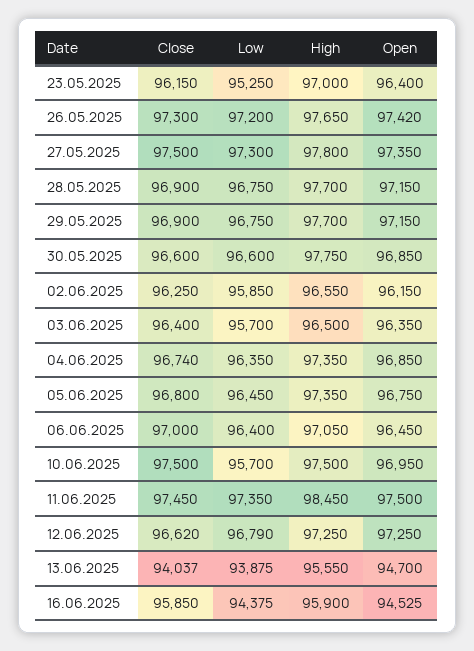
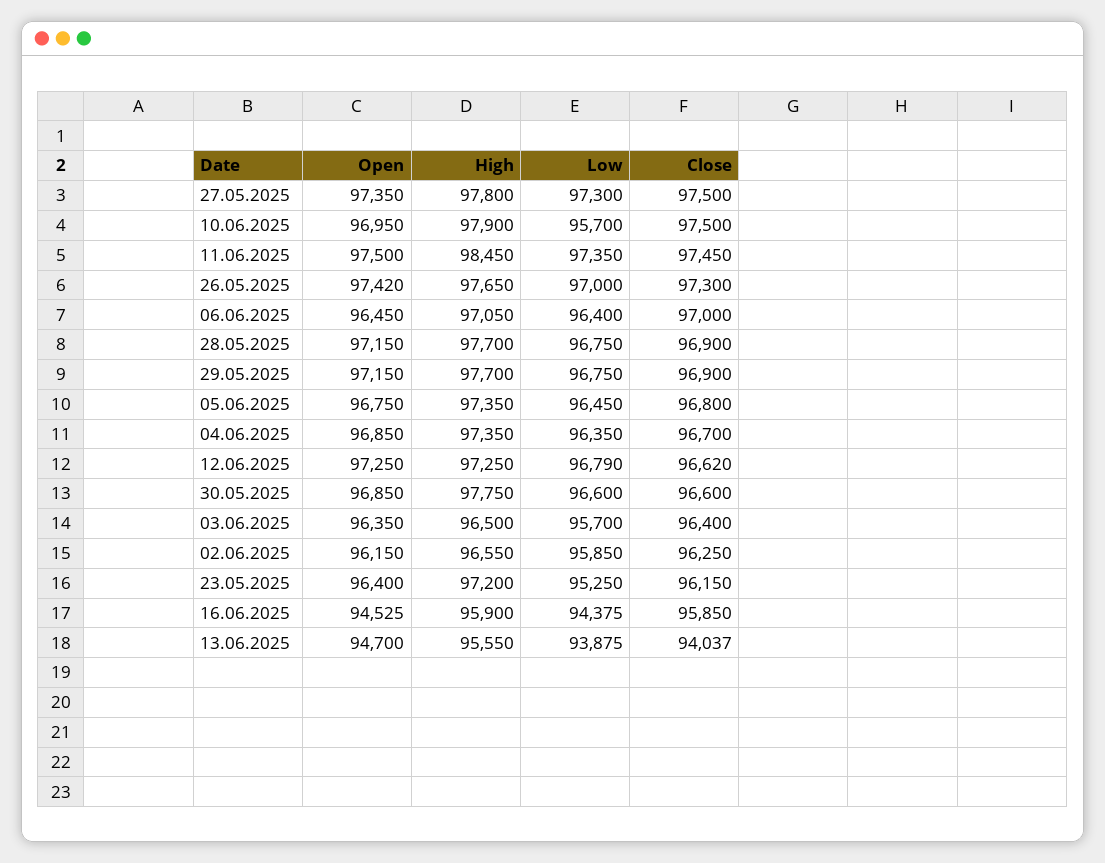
High, 23.05.2025: 97000 -> 97200
Low, 26.05.2025: 97200 -> 97000
Close, 04.06.2025: 96740 -> 96700
High, 10.06.2025: 97500 -> 97900

